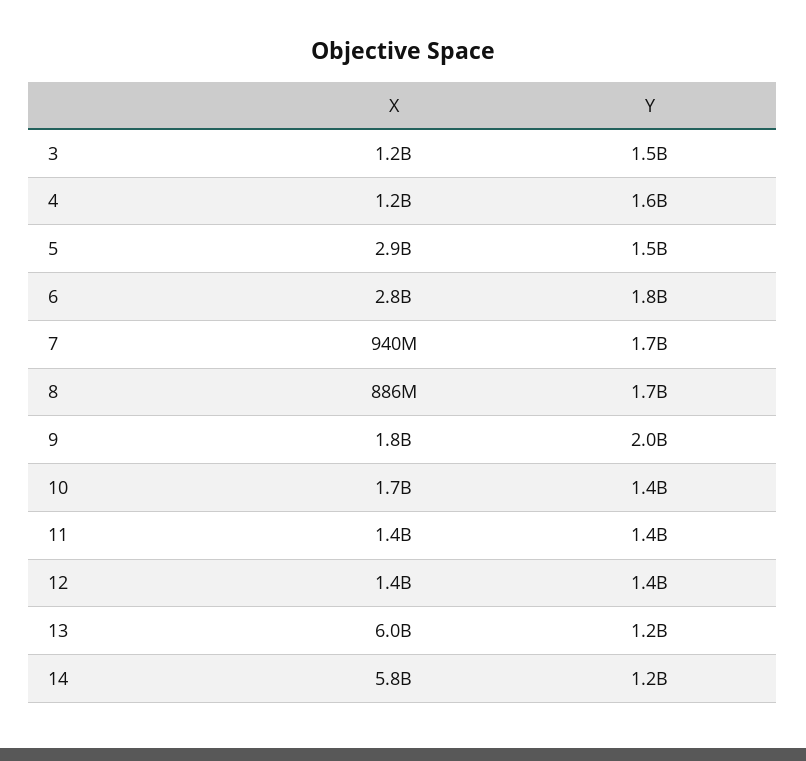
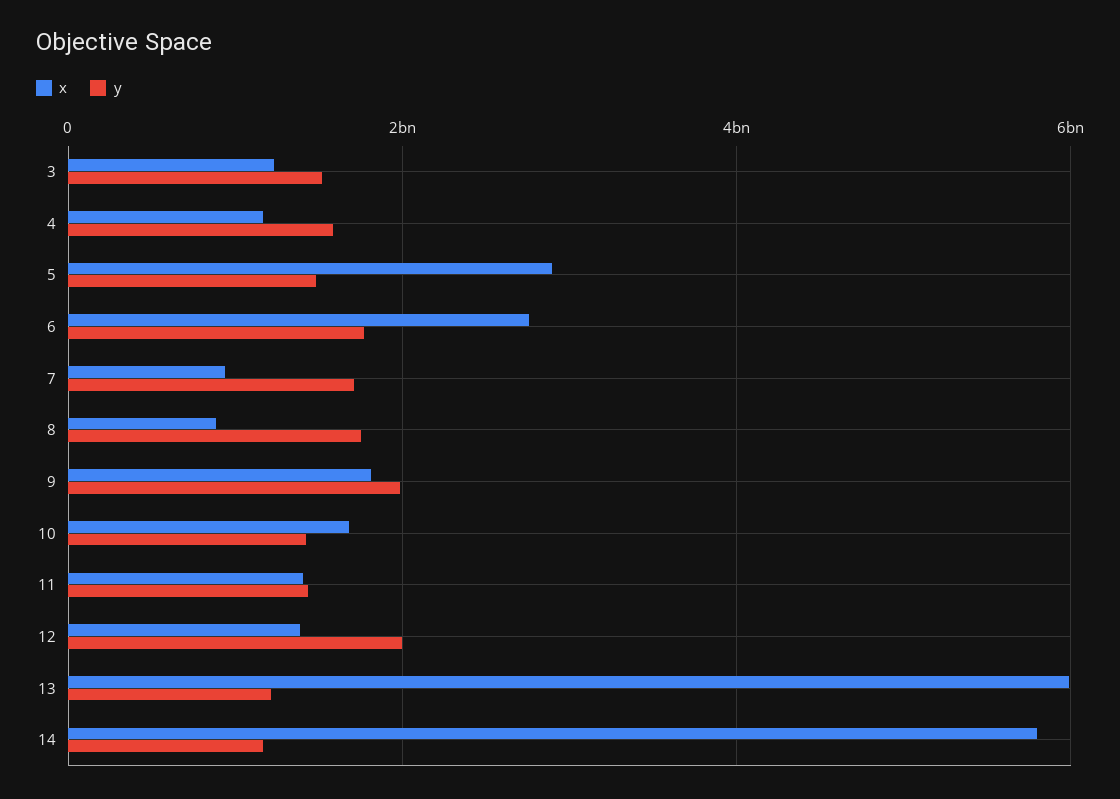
Y, 12: 1400000000 -> 2000000000

